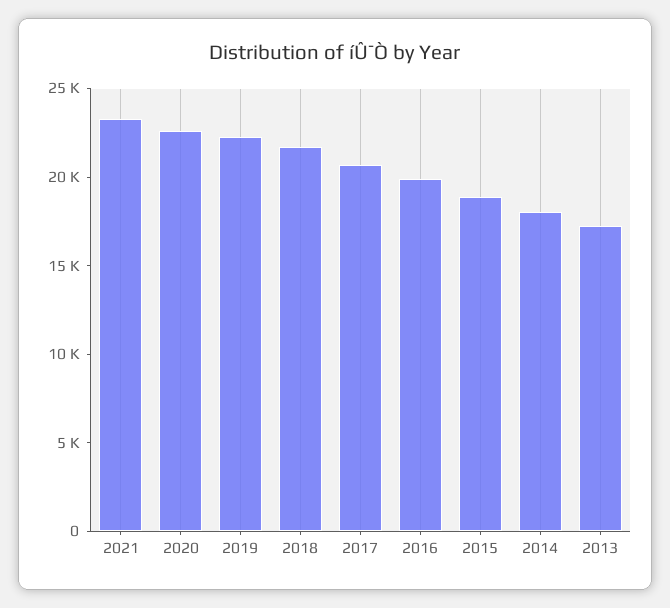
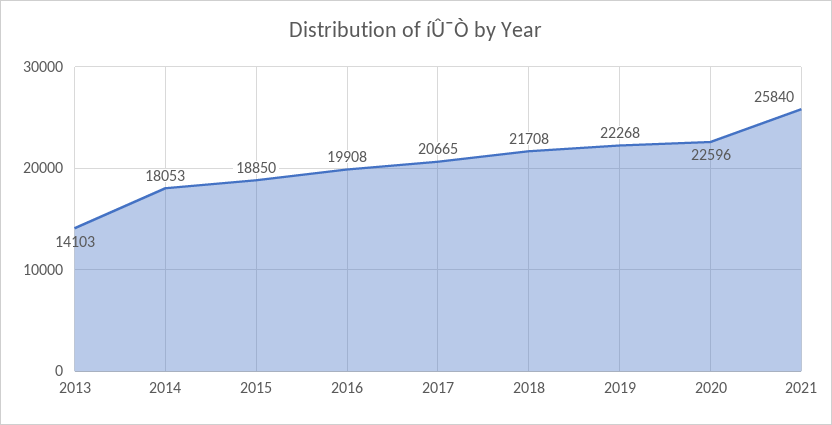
2021: 23000 -> 25840
2013: 17000 -> 14103

